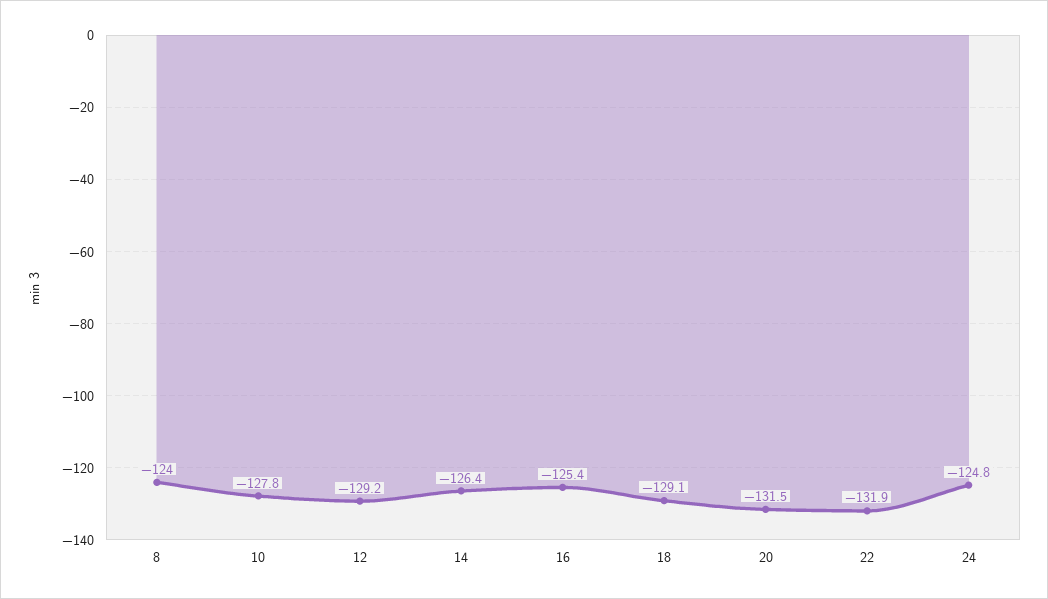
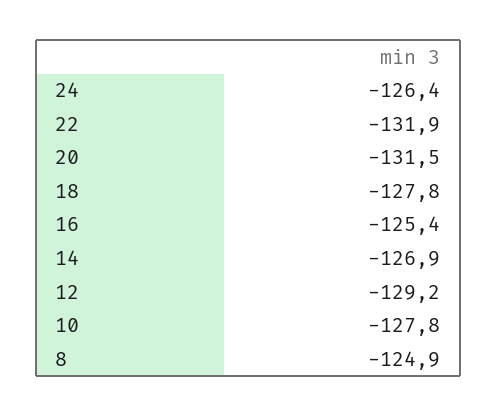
8: -124 -> -124.9
14: -126.4 -> -126.9
18: -129.1 -> -127.8
24: -124.8 -> -126.4

